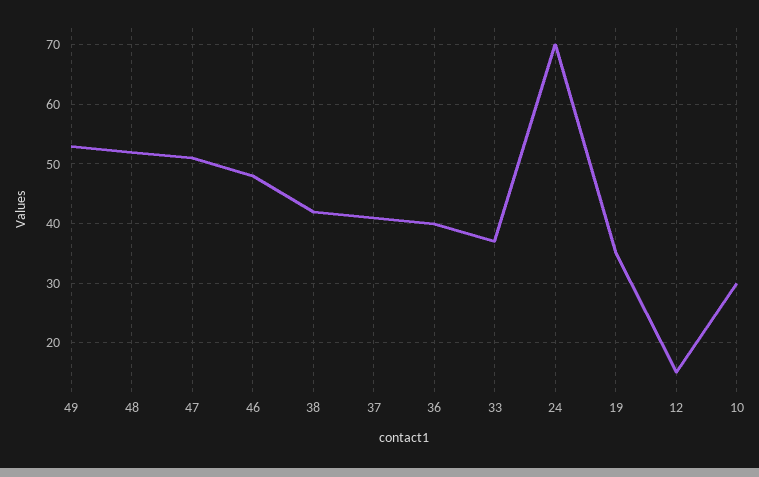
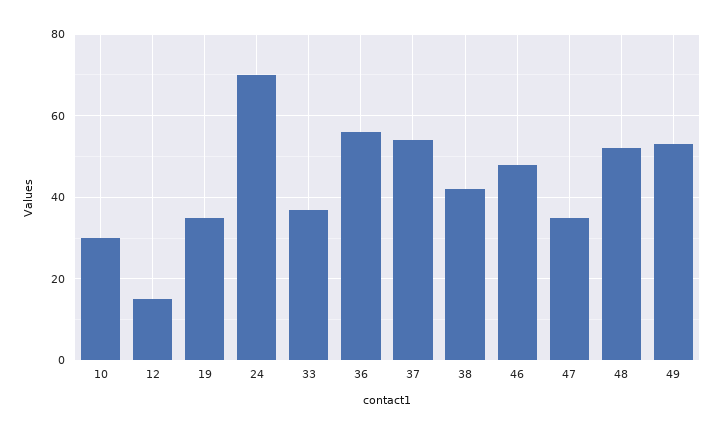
47: 50 -> 35
37: 40 -> 55
36: 40 -> 55

